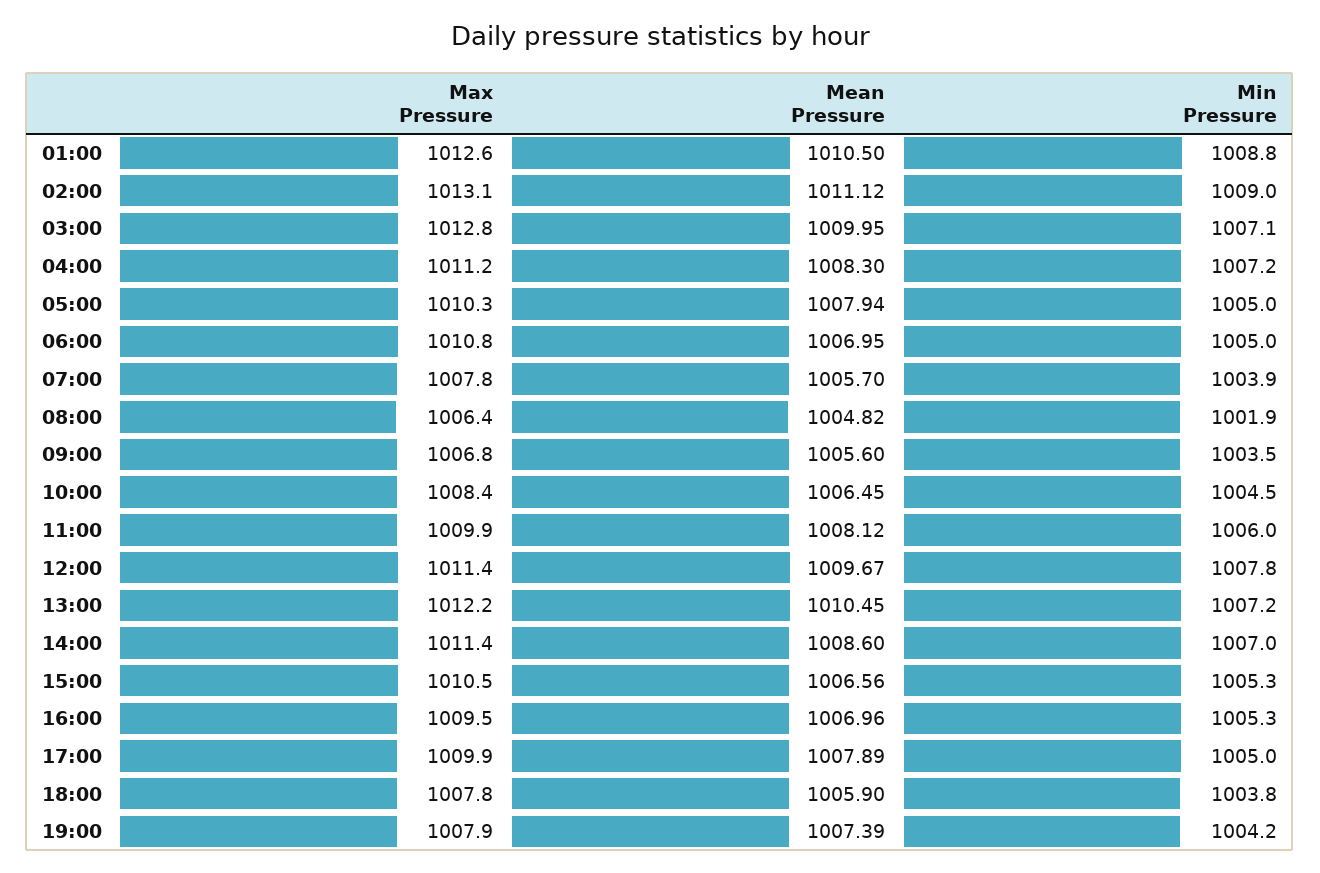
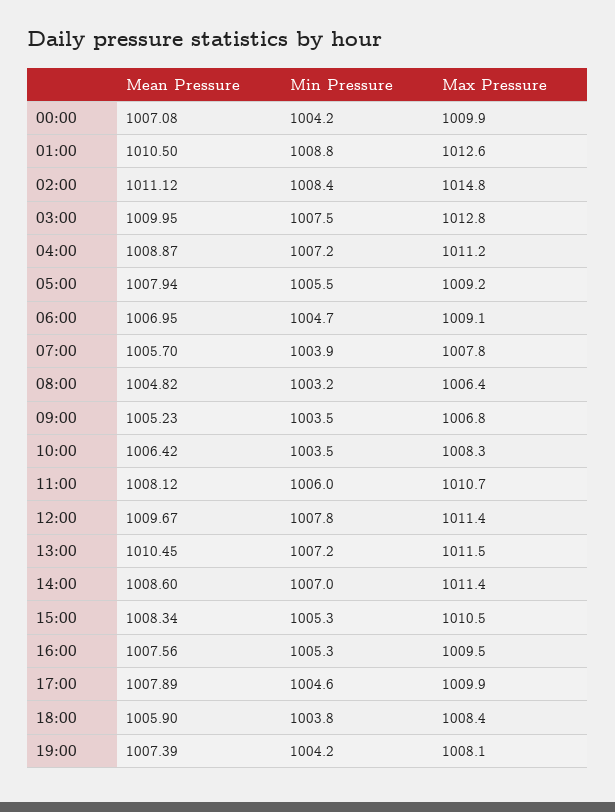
Max Pressure, 02:00: 1013.1 -> 1014.8
Min Pressure, 02:00: 1009 -> 1008.4
Min Pressure, 03:00: 1007.1 -> 1007.5
Mean Pressure, 04:00: 1008.3 -> 1008.87
Max Pressure, 05:00: 1010.3 -> 1009.2
Min Pressure, 05:00: 1005 -> 1005.5
Max Pressure, 06:00: 1010.8 -> 1009.1
Min Pressure, 06:00: 1005 -> 1004.7
Min Pressure, 08:00: 1001.9 -> 1003.2
Mean Pressure, 09:00: 1005.6 -> 1005.23
Max Pressure, 10:00: 1008.4 -> 1008.3
Mean Pressure, 10:00: 1006.45 -> 1006.42
Min Pressure, 10:00: 1004.5 -> 1003.5
Max Pressure, 11:00: 1009.9 -> 1010.7
Max Pressure, 13:00: 1012.2 -> 1011.5
Mean Pressure, 15:00: 1006.56 -> 1008.34
Mean Pressure, 16:00: 1006.96 -> 1007.56
Min Pressure, 17:00: 1005 -> 1004.6
Max Pressure, 18:00: 1007.8 -> 1008.4
Max Pressure, 19:00: 1007.9 -> 1008.1
Mean Pressure, 00:00: none -> 1007.08
Min Pressure, 00:00: none -> 1004.2
Max Pressure, 00:00: none -> 1009.9

